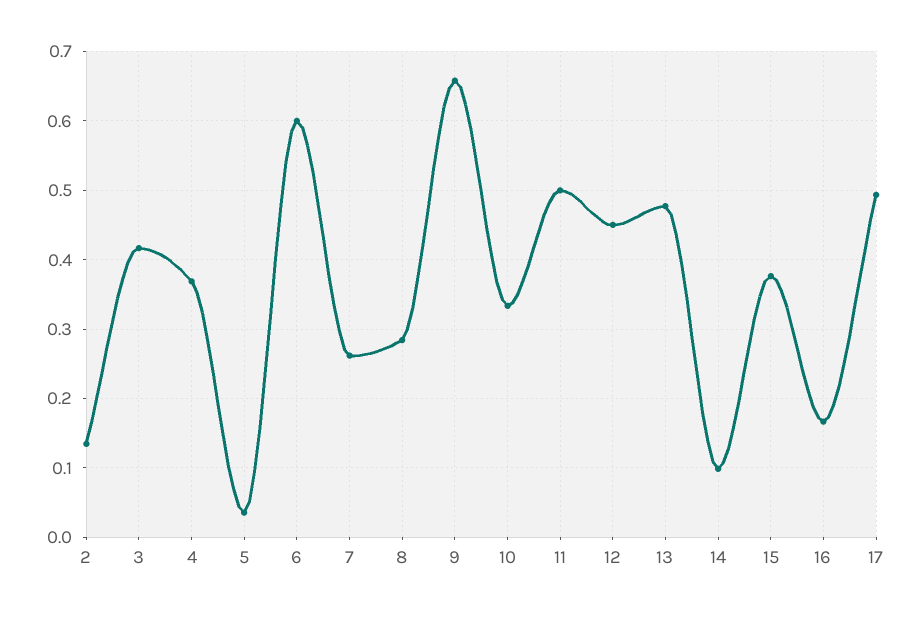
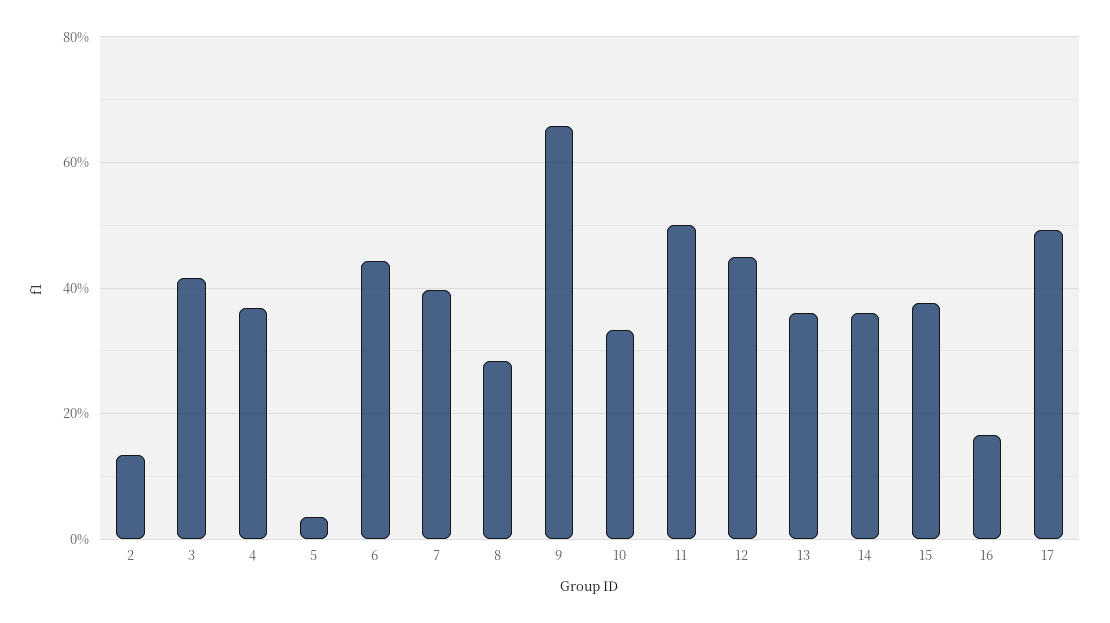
6: 0.6 -> 0.44
7: 0.26 -> 0.4
13: 0.48 -> 0.36
14: 0.1 -> 0.36

